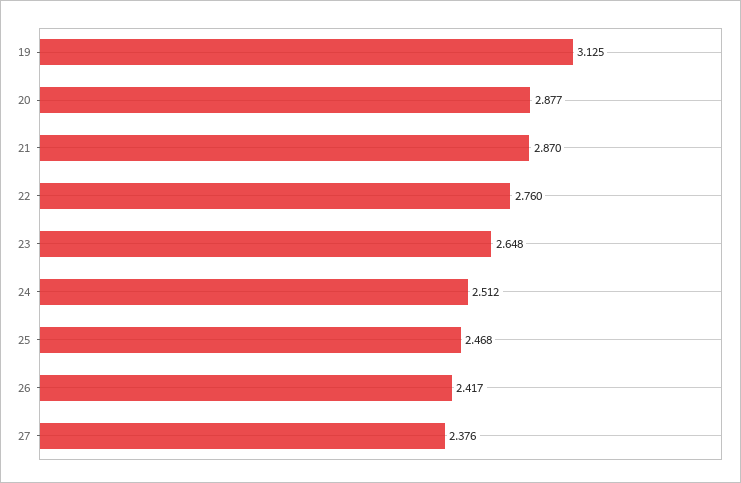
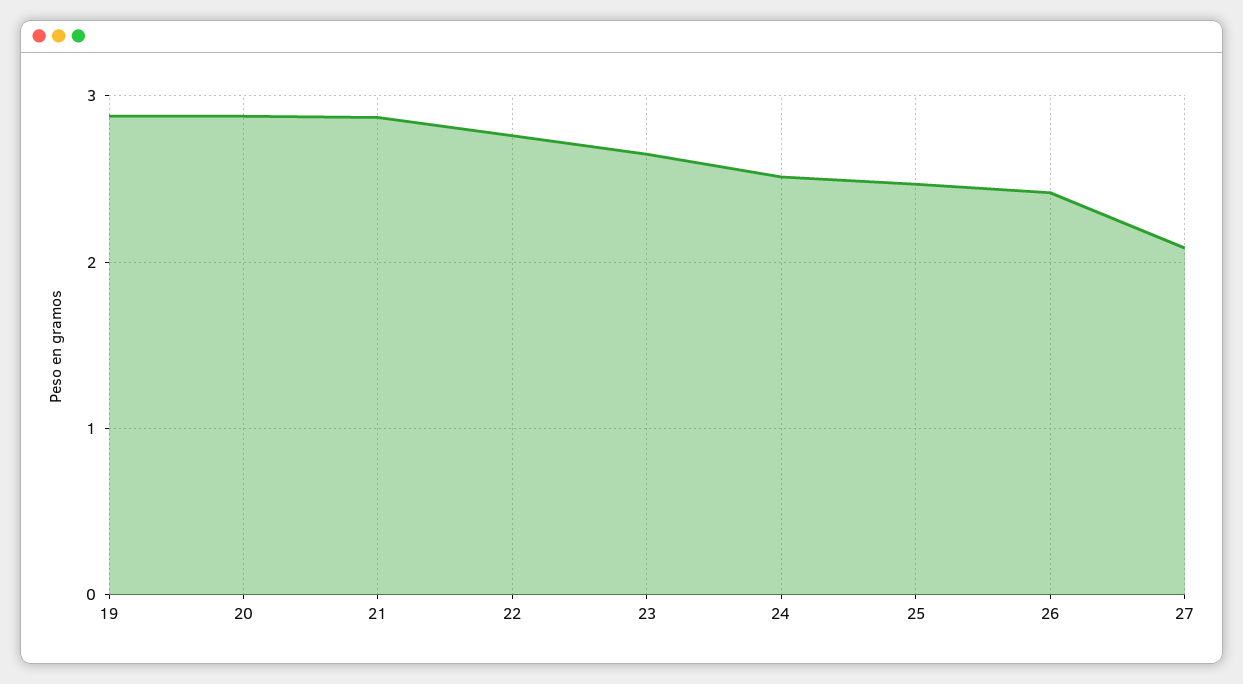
19: 3.125 -> 2.9
27: 2.376 -> 2.1

